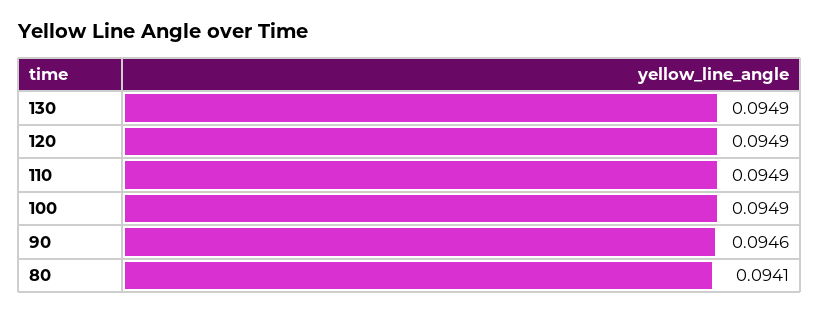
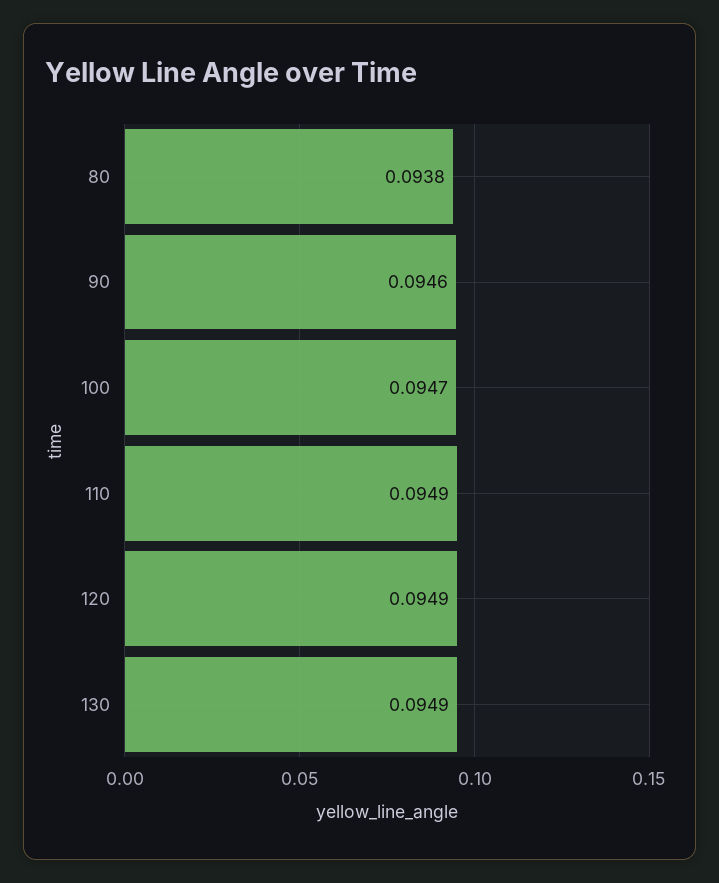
100: 0.0949 -> 0.0947
80: 0.0941 -> 0.0938

